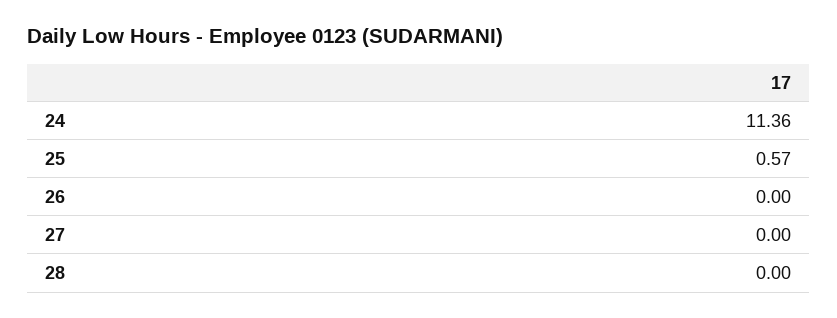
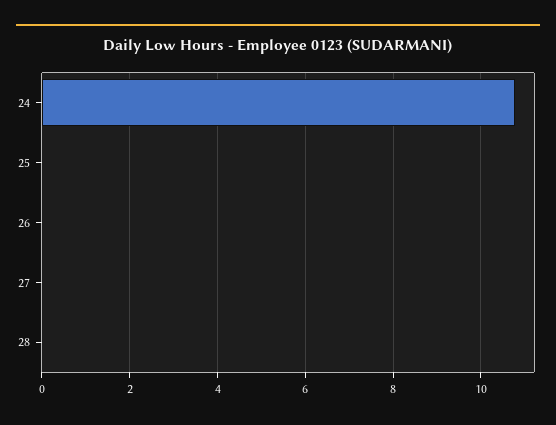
24: 11.36 -> 10.8
25: 0.57 -> 0

